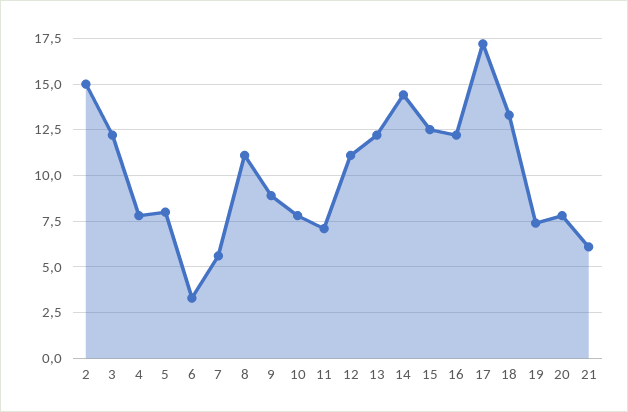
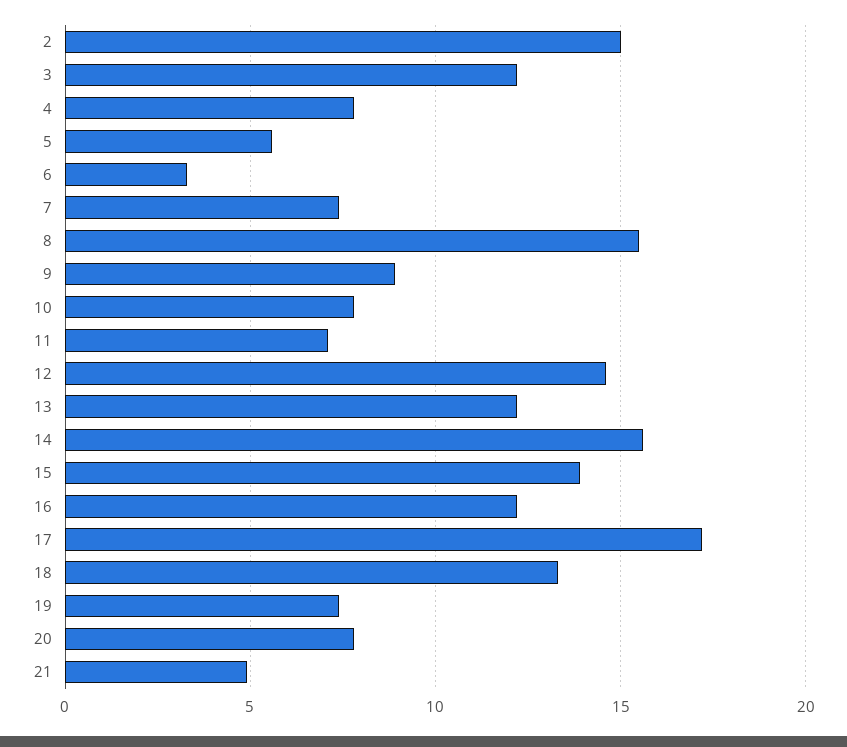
5: 8 -> 5.5
7: 5.5 -> 7.5
8: 11 -> 15.5
12: 11 -> 14.5
14: 14.5 -> 15.5
15: 12.5 -> 14
21: 6 -> 5

